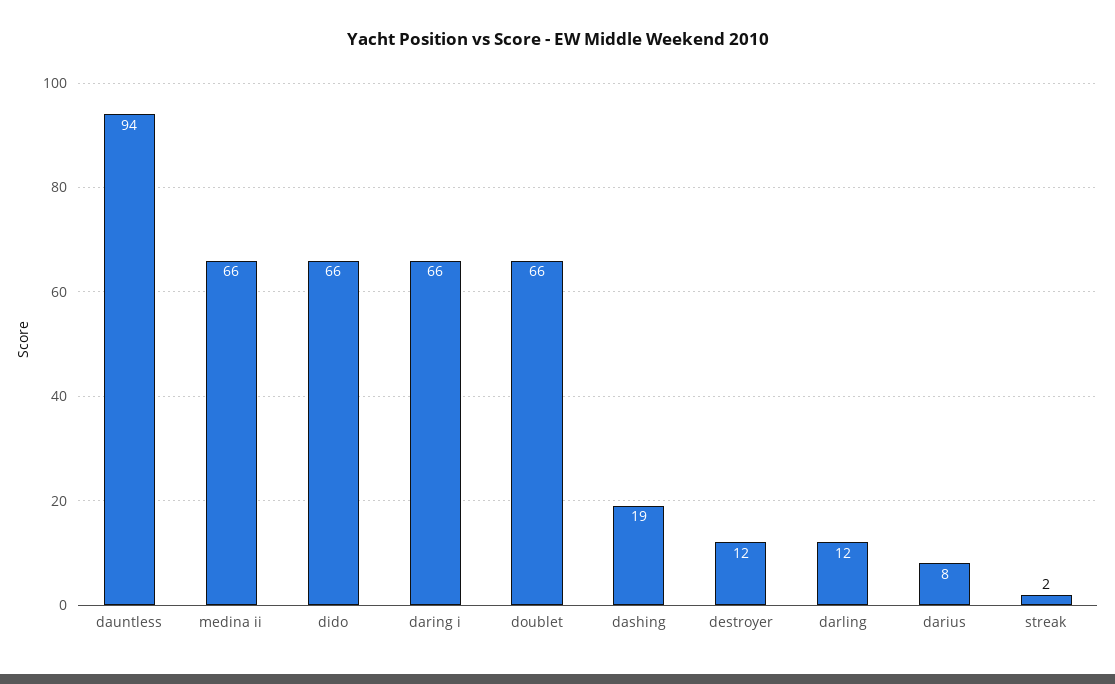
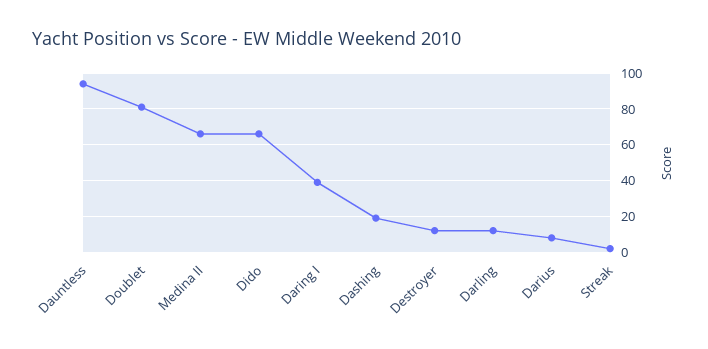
daring i: 66 -> 40
doublet: 66 -> 80

